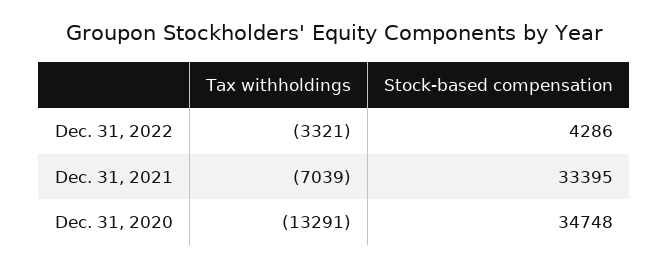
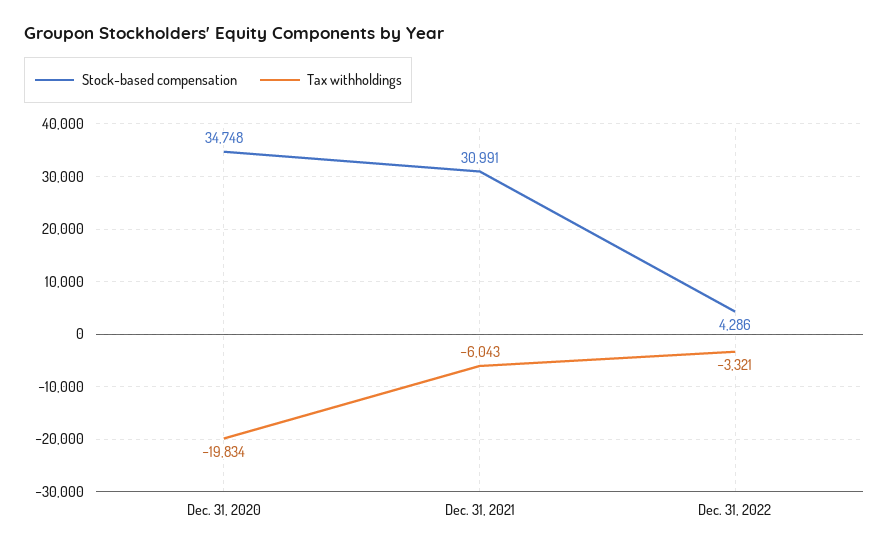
Tax withholdings, Dec. 31, 2021: -7039 -> -6043
Stock-based compensation, Dec. 31, 2021: 33395 -> 30991
Tax withholdings, Dec. 31, 2020: -13291 -> -19834

